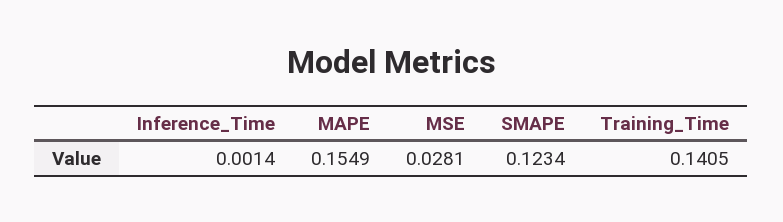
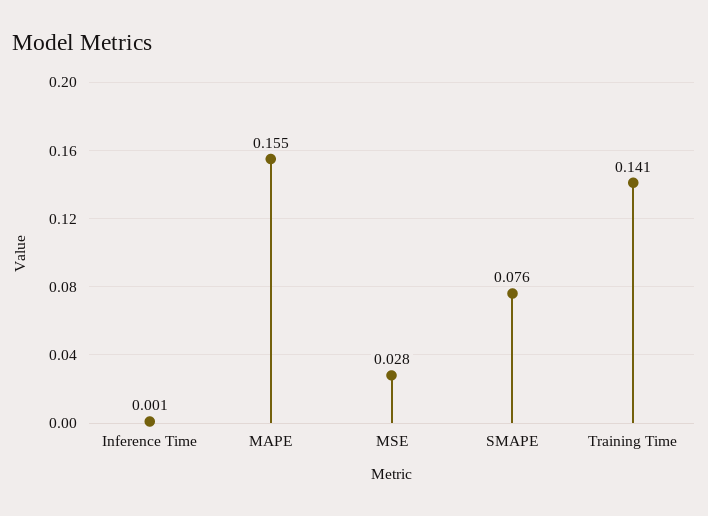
SMAPE: 0.1234 -> 0.076

